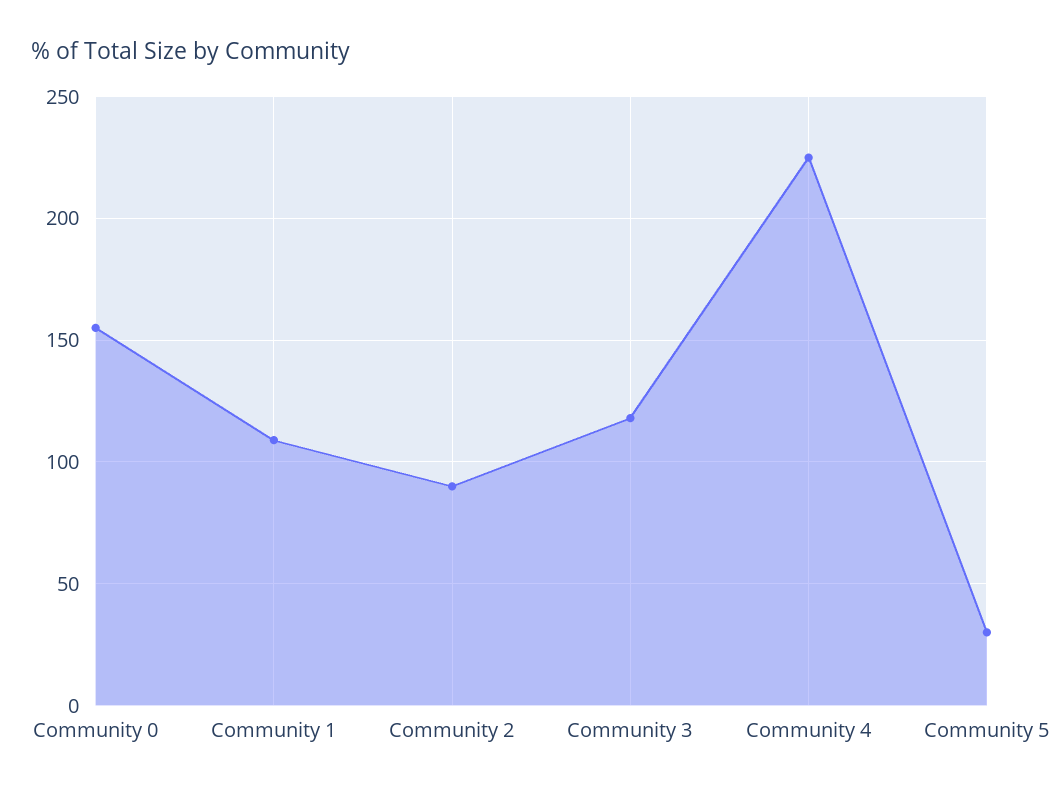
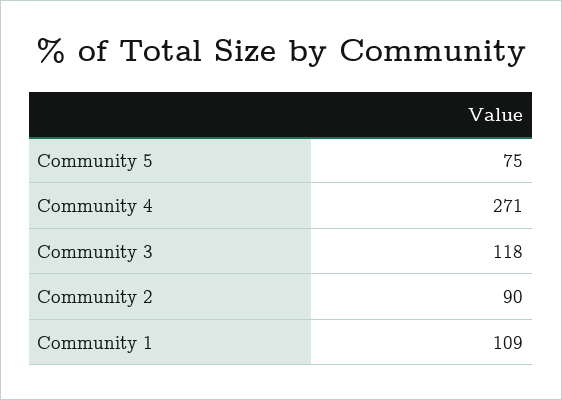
Community 0: 155 -> none
Community 4: 225 -> 271
Community 5: 30 -> 75

